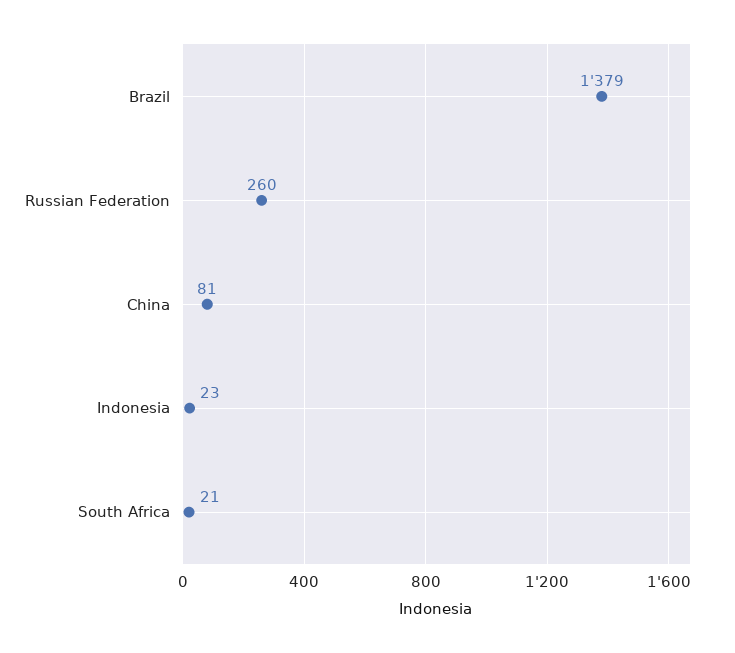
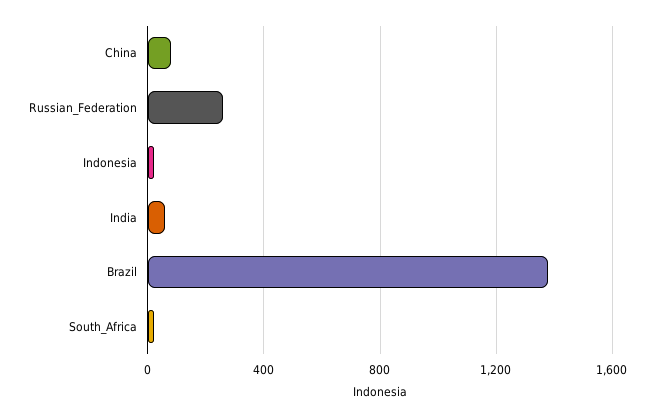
India: none -> 50

